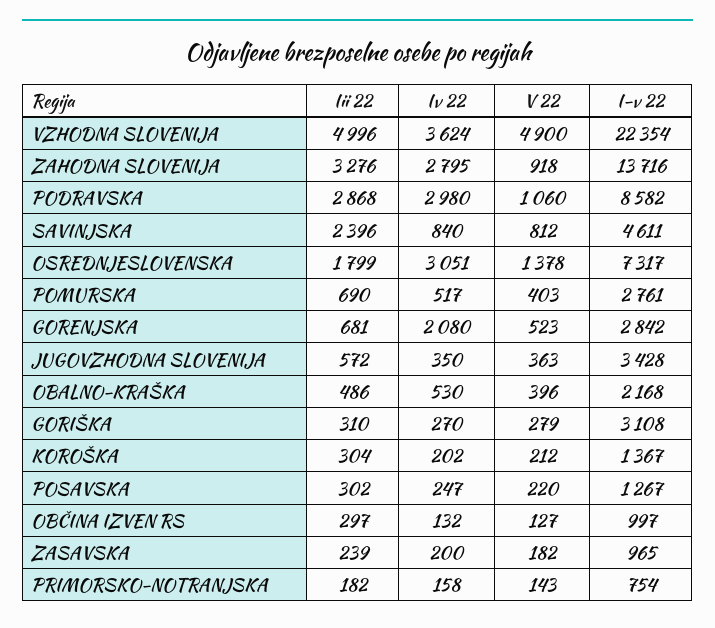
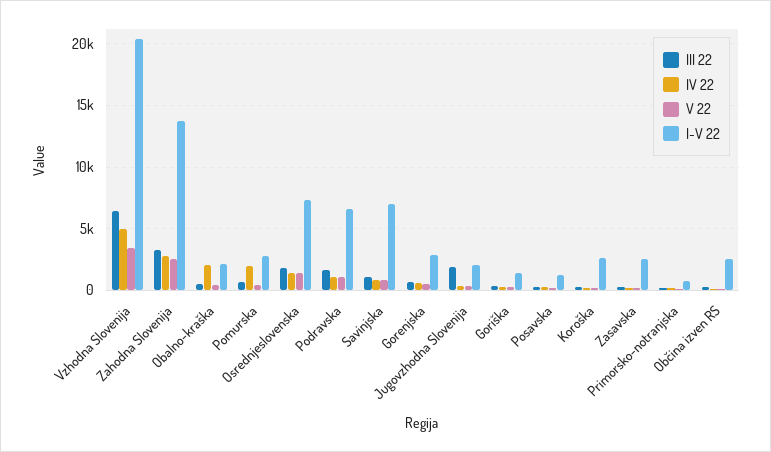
Iii 22, VZHODNA SLOVENIJA: 4996 -> 6500
Iv 22, VZHODNA SLOVENIJA: 3624 -> 5000
V 22, VZHODNA SLOVENIJA: 4900 -> 3500
I-v 22, VZHODNA SLOVENIJA: 22354 -> 20500
V 22, ZAHODNA SLOVENIJA: 918 -> 2500
Iii 22, PODRAVSKA: 2868 -> 1500
Iv 22, PODRAVSKA: 2980 -> 1000
I-v 22, PODRAVSKA: 8582 -> 6500
Iii 22, SAVINJSKA: 2396 -> 1000
I-v 22, SAVINJSKA: 4611 -> 7000
Iv 22, OSREDNJESLOVENSKA: 3051 -> 1500
Iv 22, POMURSKA: 517 -> 2000
Iv 22, GORENJSKA: 2080 -> 500
Iii 22, JUGOVZHODNA SLOVENIJA: 572 -> 2000
I-v 22, JUGOVZHODNA SLOVENIJA: 3428 -> 2000
Iv 22, OBALNO-KRAŠKA: 530 -> 2000
I-v 22, GORIŠKA: 3108 -> 1500
I-v 22, KOROŠKA: 1367 -> 2500
I-v 22, OBČINA IZVEN RS: 997 -> 2500
I-v 22, ZASAVSKA: 965 -> 2500

